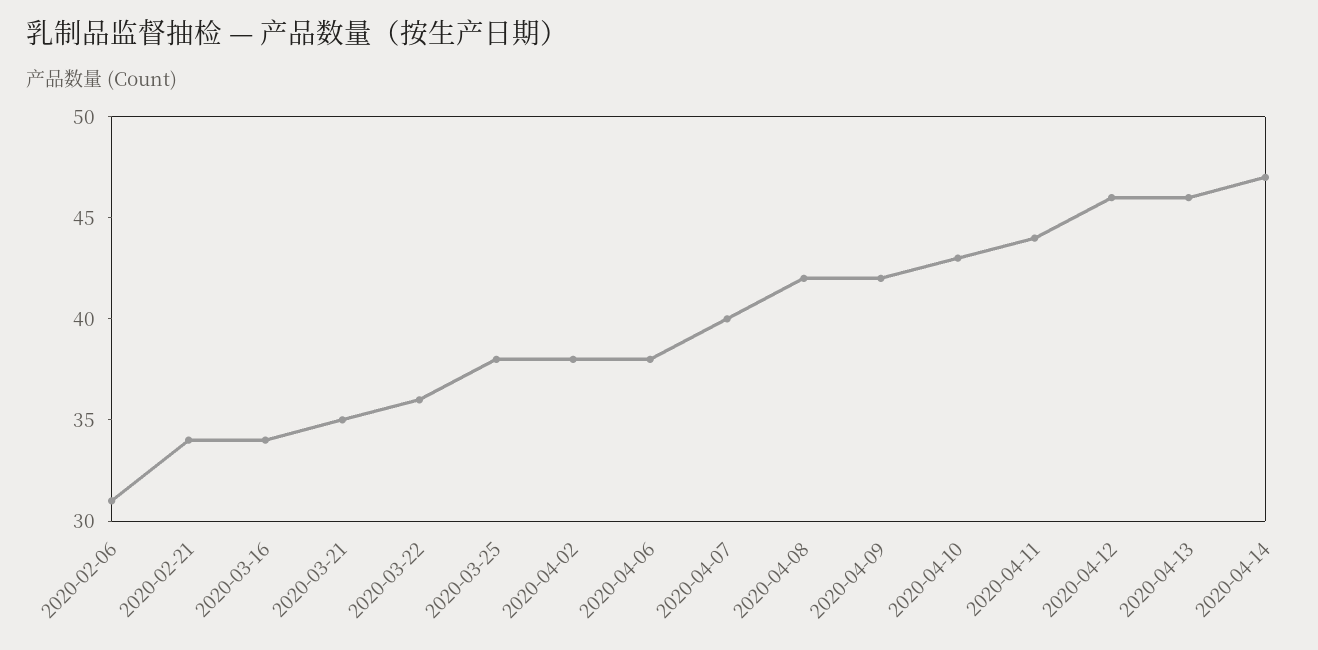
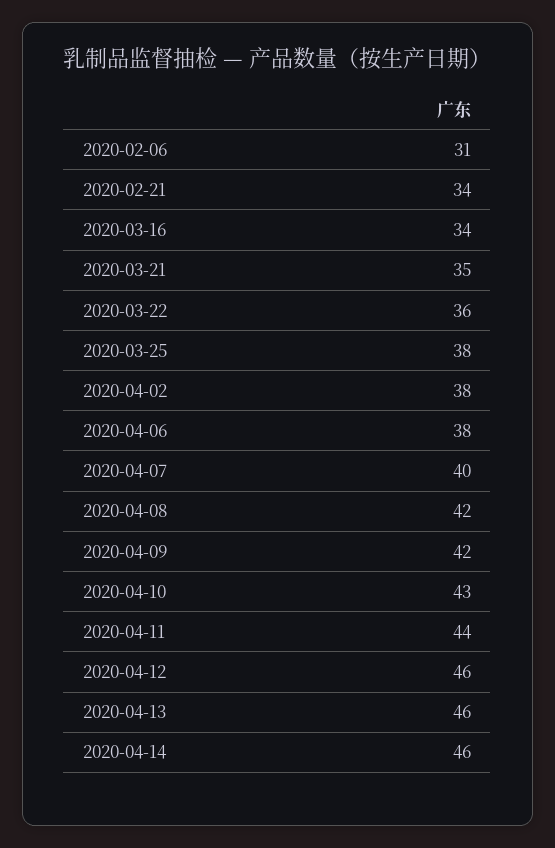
2020-04-14: 47 -> 46

